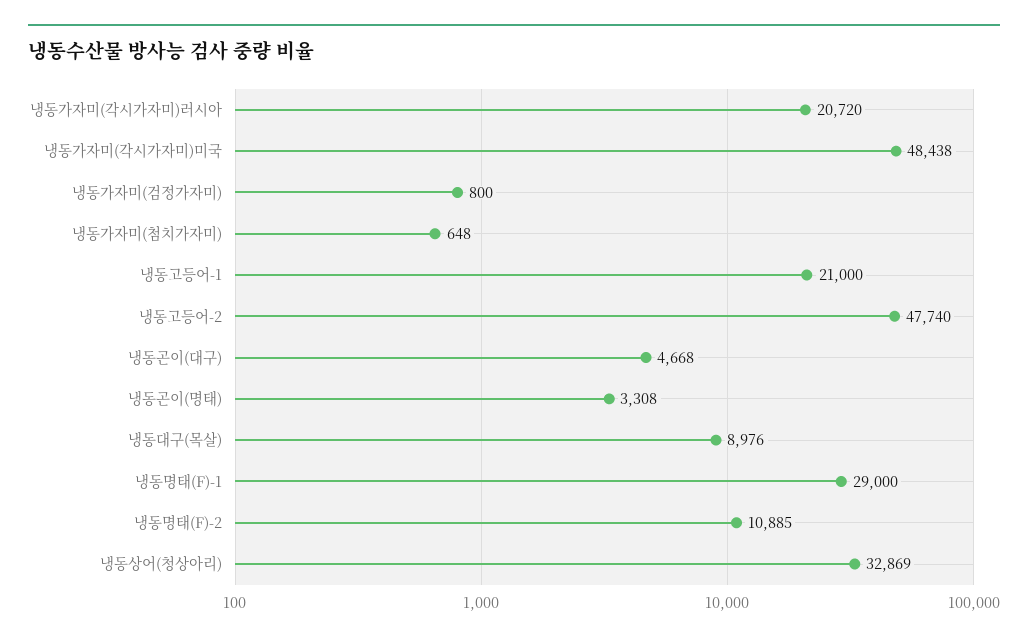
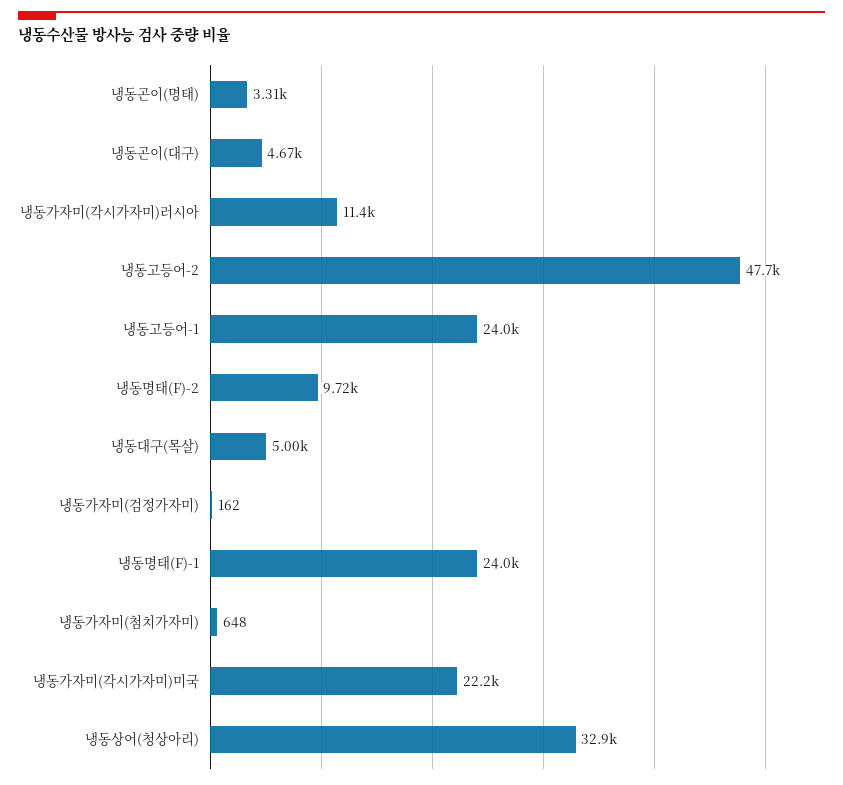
냉동가자미(각시가자미)러시아: 20720 -> 11400
냉동가자미(각시가자미)미국: 48438 -> 22200
냉동가자미(검정가자미): 800 -> 162
냉동고등어-1: 21000 -> 24000
냉동대구(목살): 8976 -> 5000
냉동명태(F)-1: 29000 -> 24000
냉동명태(F)-2: 10885 -> 9720

